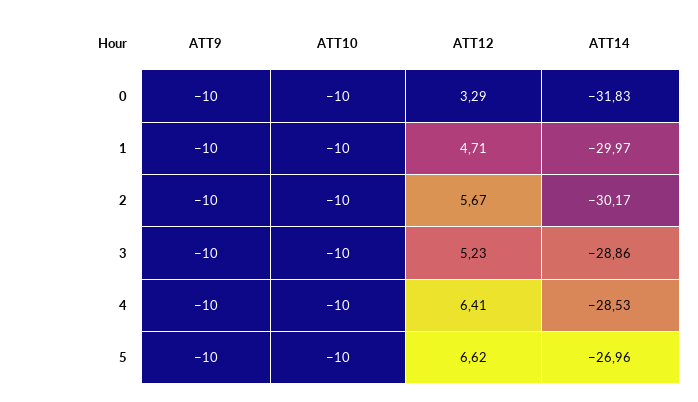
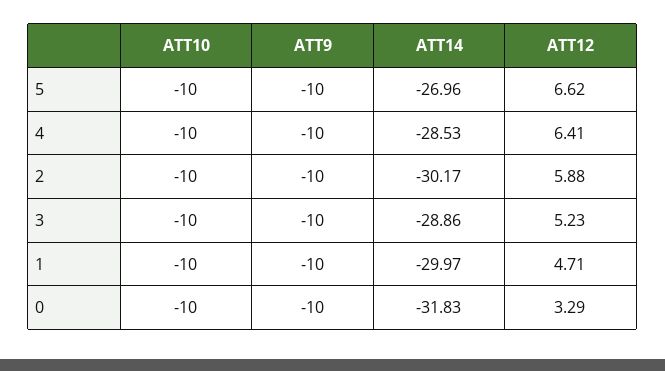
ATT12, 2: 5.67 -> 5.88

